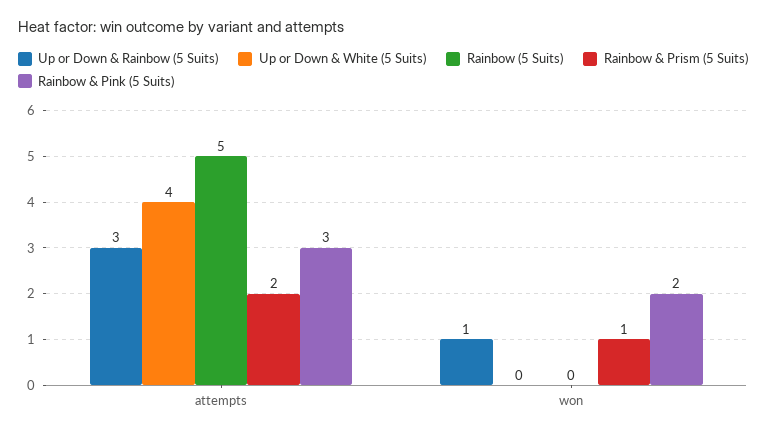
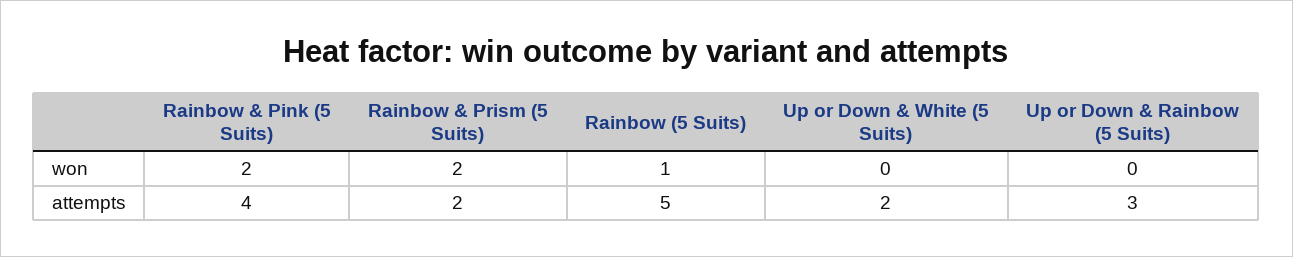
Up or Down & White (5 Suits), attempts: 4 -> 2
Rainbow & Pink (5 Suits), attempts: 3 -> 4
Up or Down & Rainbow (5 Suits), won: 1 -> 0
Rainbow (5 Suits), won: 0 -> 1
Rainbow & Prism (5 Suits), won: 1 -> 2

